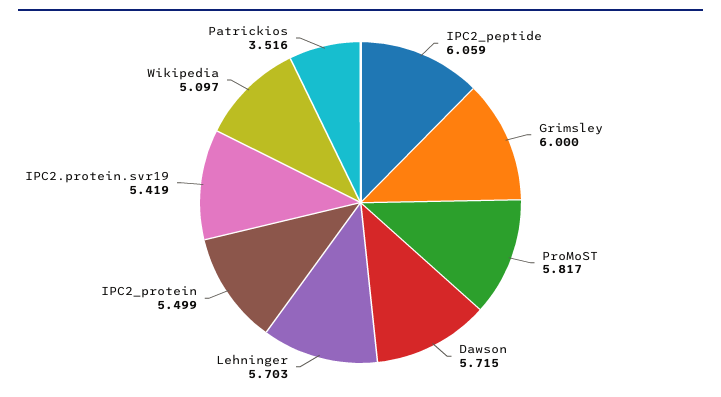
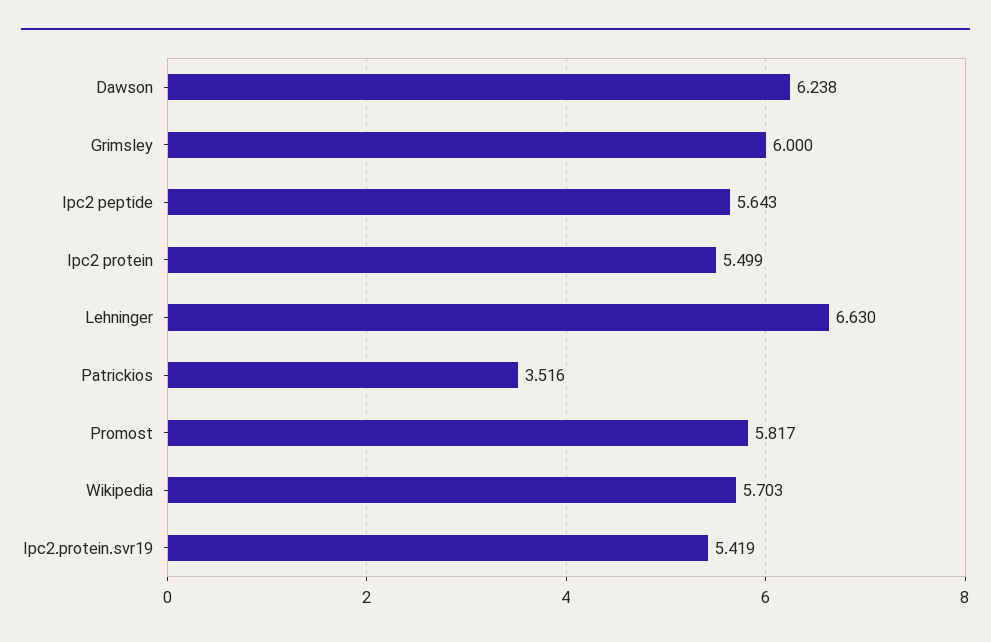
IPC2_peptide: 6.059 -> 5.643
Dawson: 5.715 -> 6.238
Lehninger: 5.703 -> 6.63
Wikipedia: 5.097 -> 5.703

